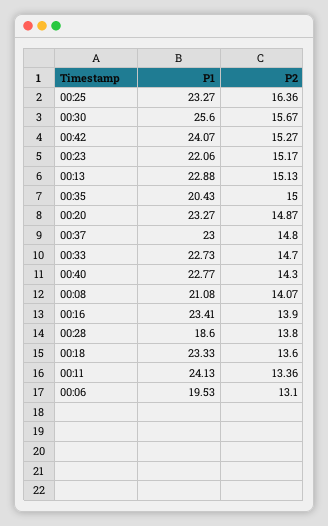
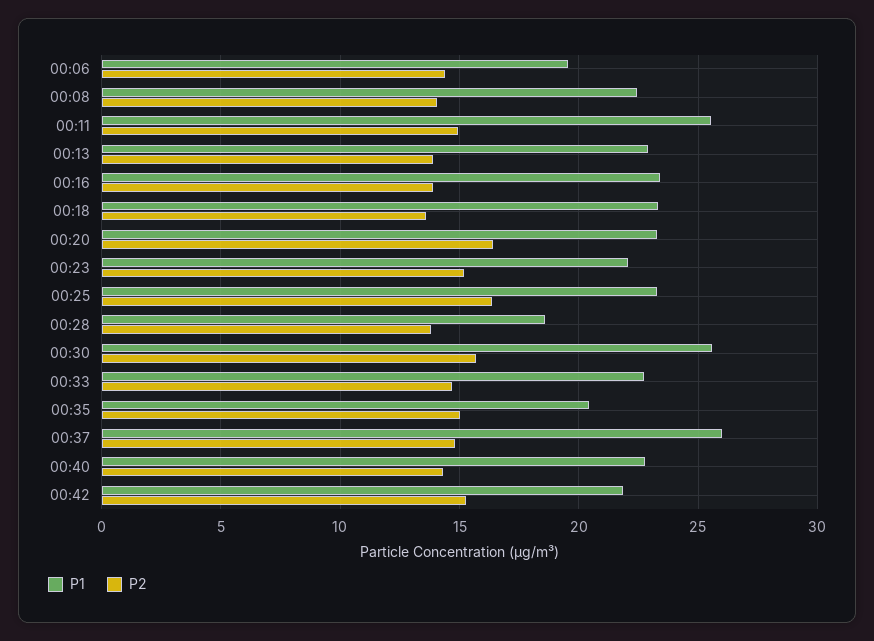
P1, 00:42: 24.07 -> 22
P2, 00:13: 15.13 -> 14
P2, 00:20: 14.87 -> 16.5
P1, 00:37: 23 -> 26
P1, 00:08: 21.08 -> 22.5
P1, 00:11: 24.13 -> 25.5
P2, 00:11: 13.36 -> 15
P2, 00:06: 13.1 -> 14.5

